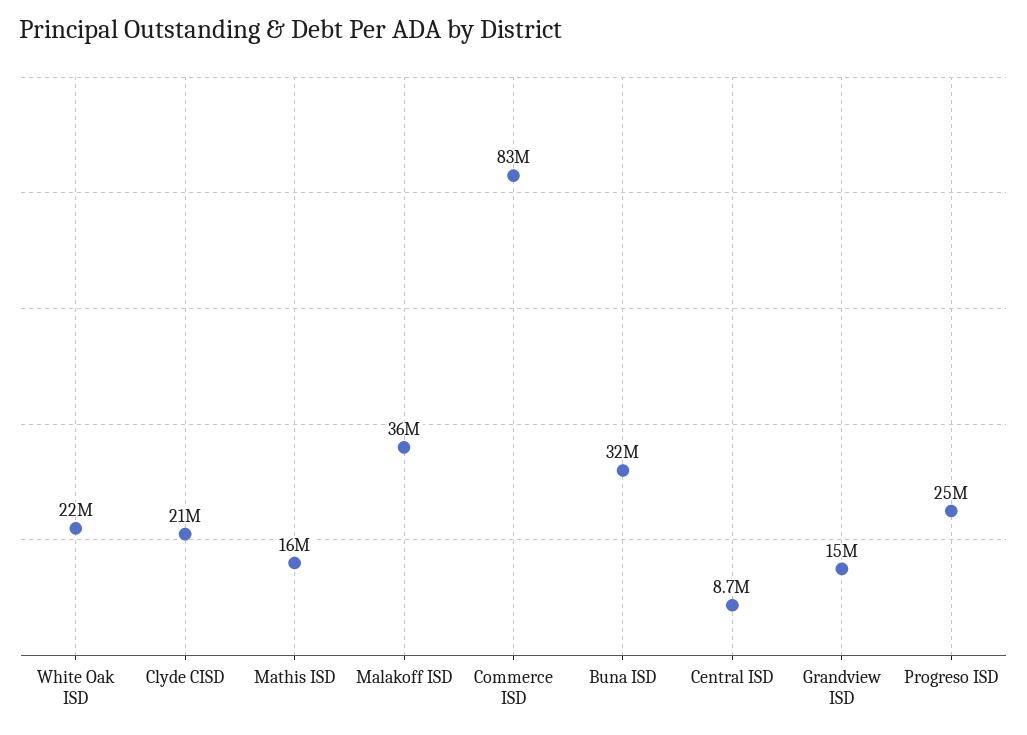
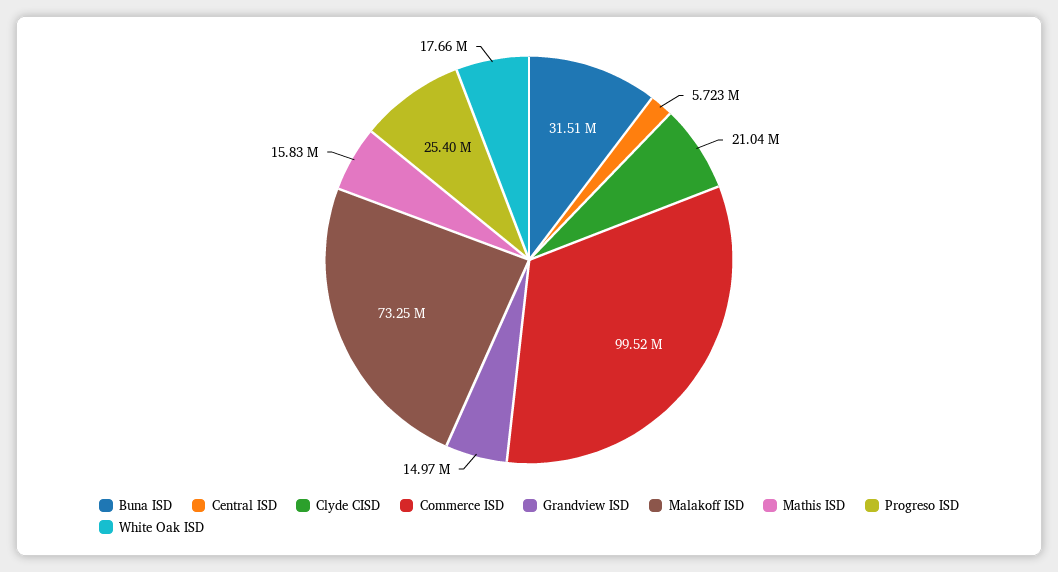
White Oak ISD: 22000000 -> 17660000
Malakoff ISD: 36000000 -> 73250000
Commerce ISD: 83000000 -> 99520000
Central ISD: 8700000 -> 5723000

